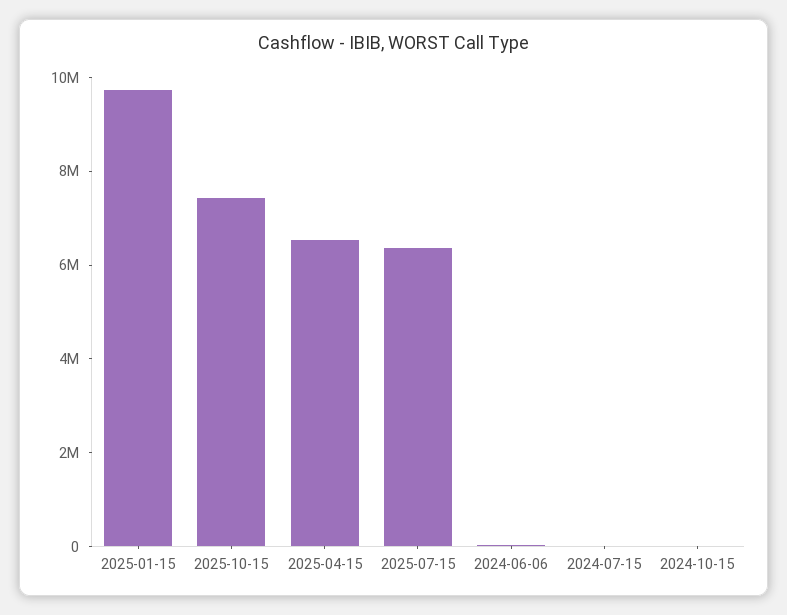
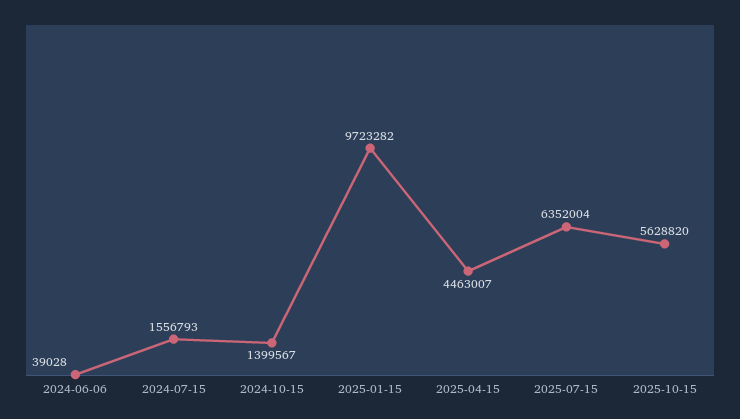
2025-10-15: 7500000 -> 5628820
2025-04-15: 6500000 -> 4463007
2024-07-15: 0 -> 1556793
2024-10-15: 0 -> 1399567

